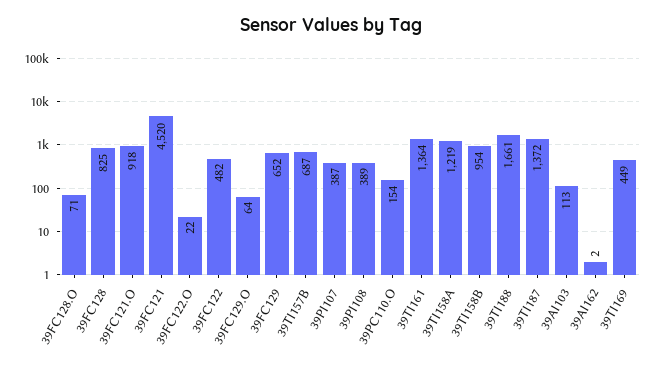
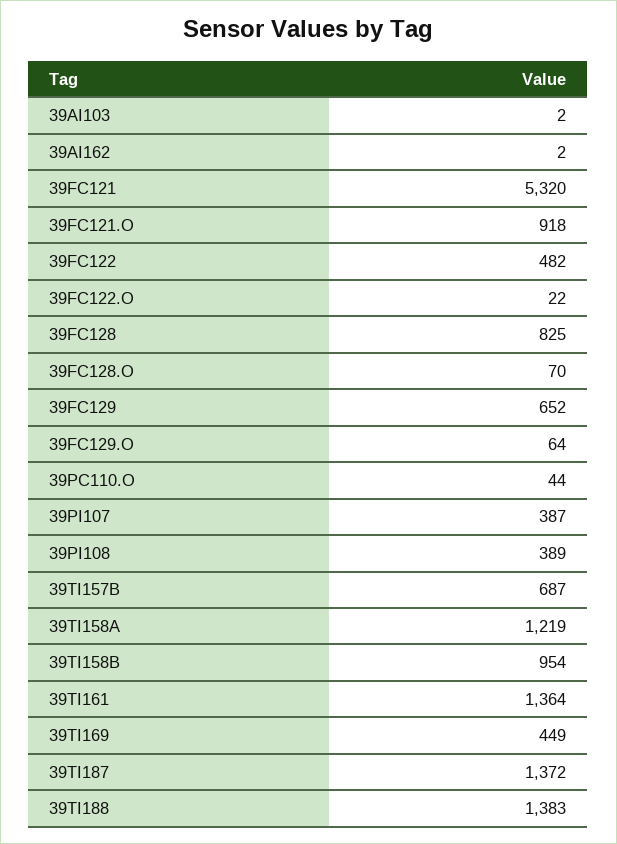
39FC128.O: 71 -> 70
39FC121: 4520 -> 5320
39PC110.O: 154 -> 44
39TI188: 1661 -> 1383
39AI103: 113 -> 2

